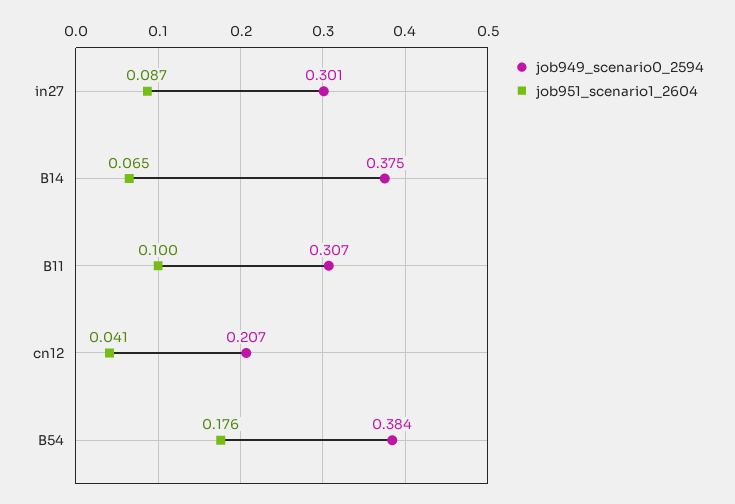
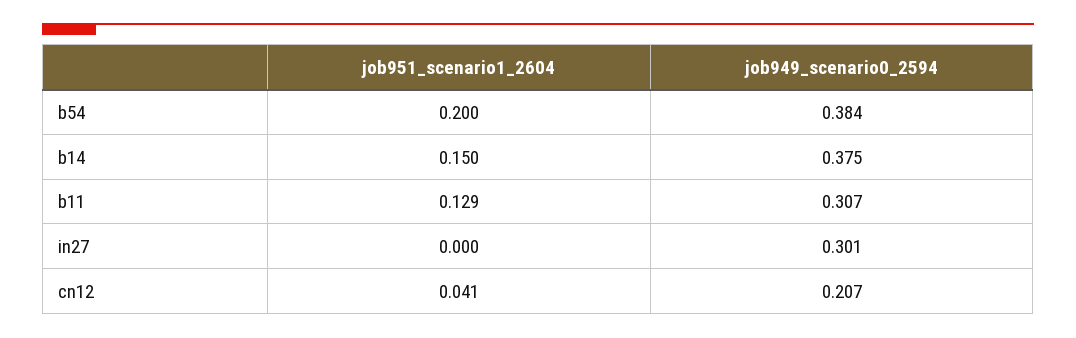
job951_scenario1_2604, in27: 0.087 -> 0
job951_scenario1_2604, B14: 0.065 -> 0.15
job951_scenario1_2604, B11: 0.1 -> 0.129
job951_scenario1_2604, B54: 0.176 -> 0.2

